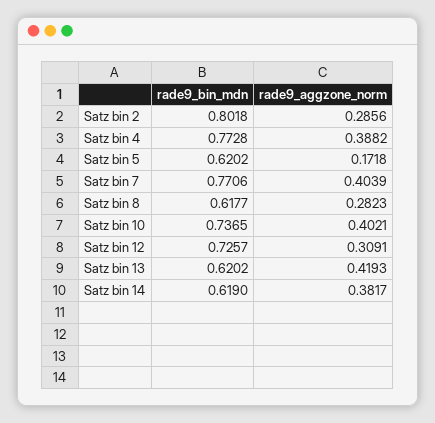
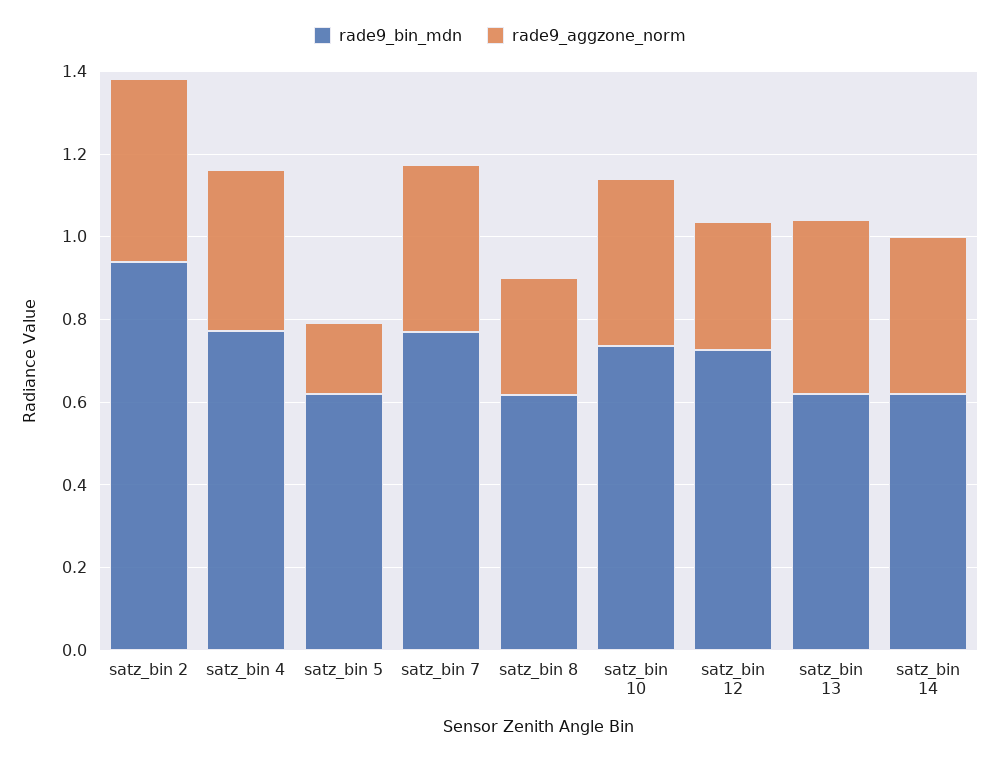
rade9_bin_mdn, Satz bin 2: 0.8018 -> 0.95
rade9_aggzone_norm, Satz bin 2: 0.2856 -> 0.45

